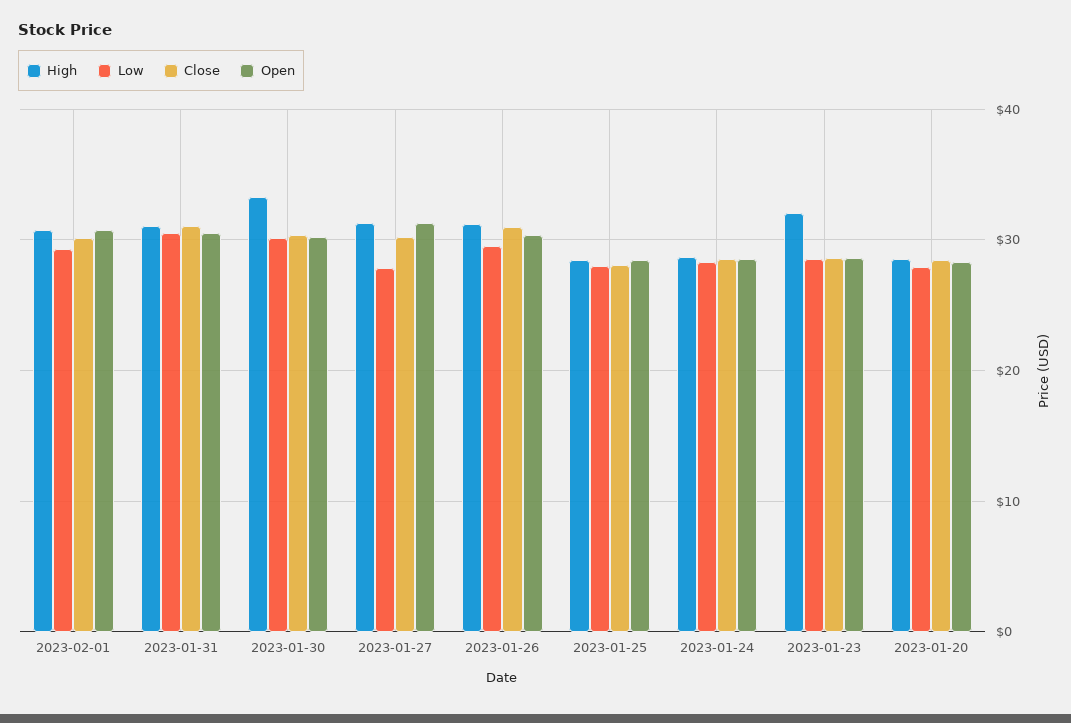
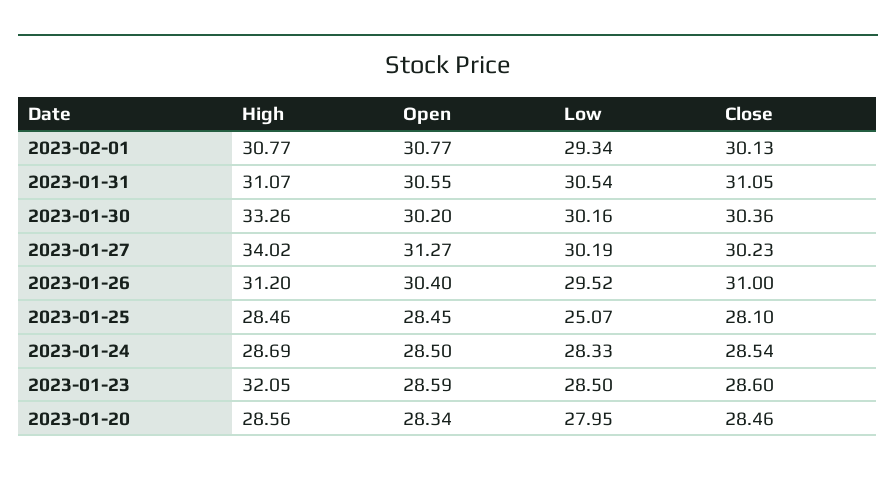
High, 2023-01-27: 31 -> 34.02
Low, 2023-01-27: 28 -> 30.19
Low, 2023-01-25: 28 -> 25.07

